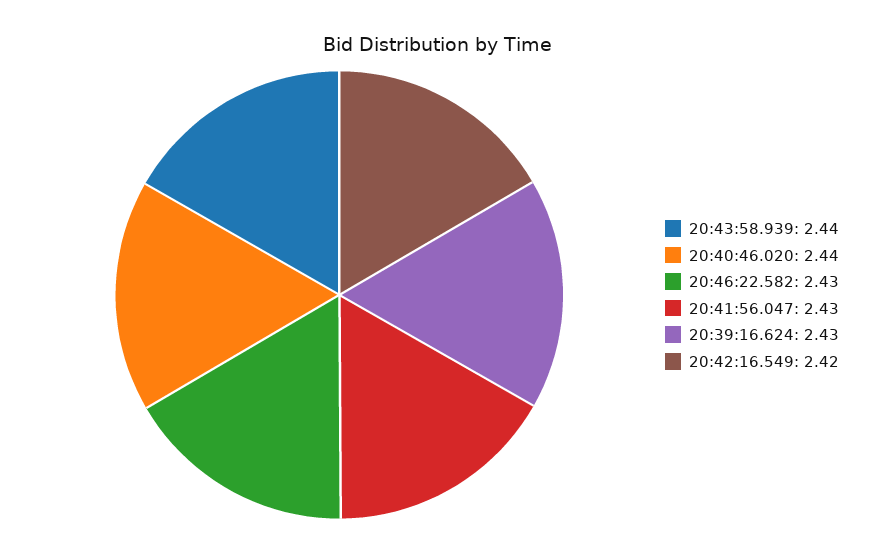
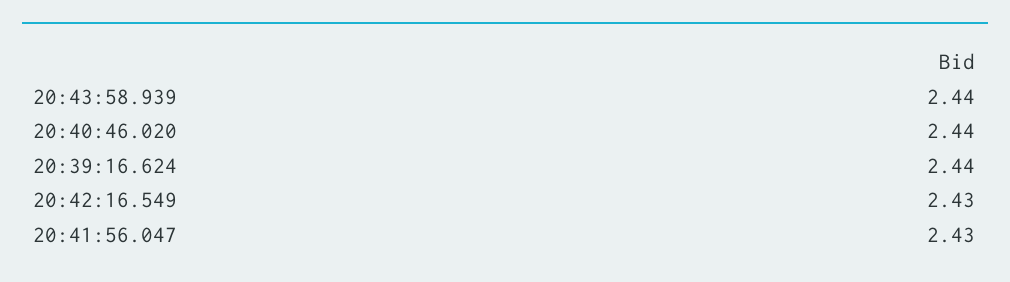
20:46:22.582: 2.43 -> none
20:39:16.624: 2.43 -> 2.44
20:42:16.549: 2.42 -> 2.43

